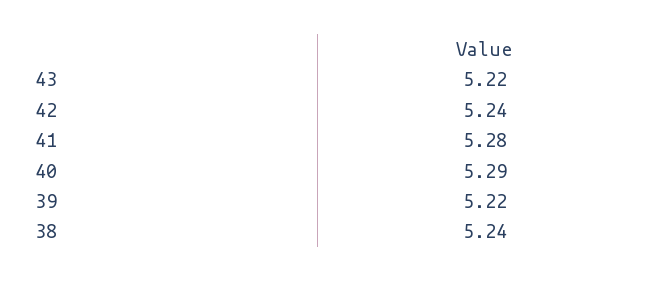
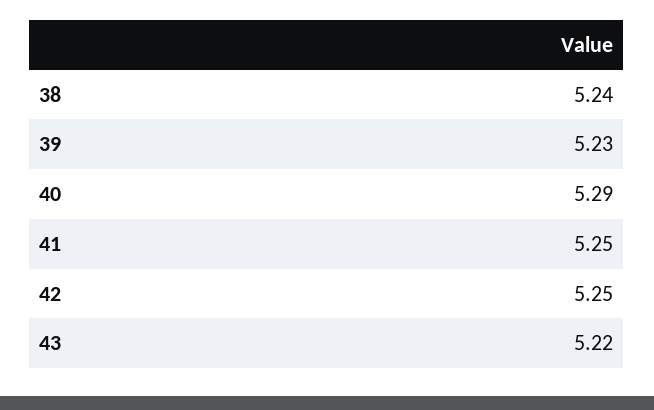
42: 5.24 -> 5.25
41: 5.28 -> 5.25
39: 5.22 -> 5.23

